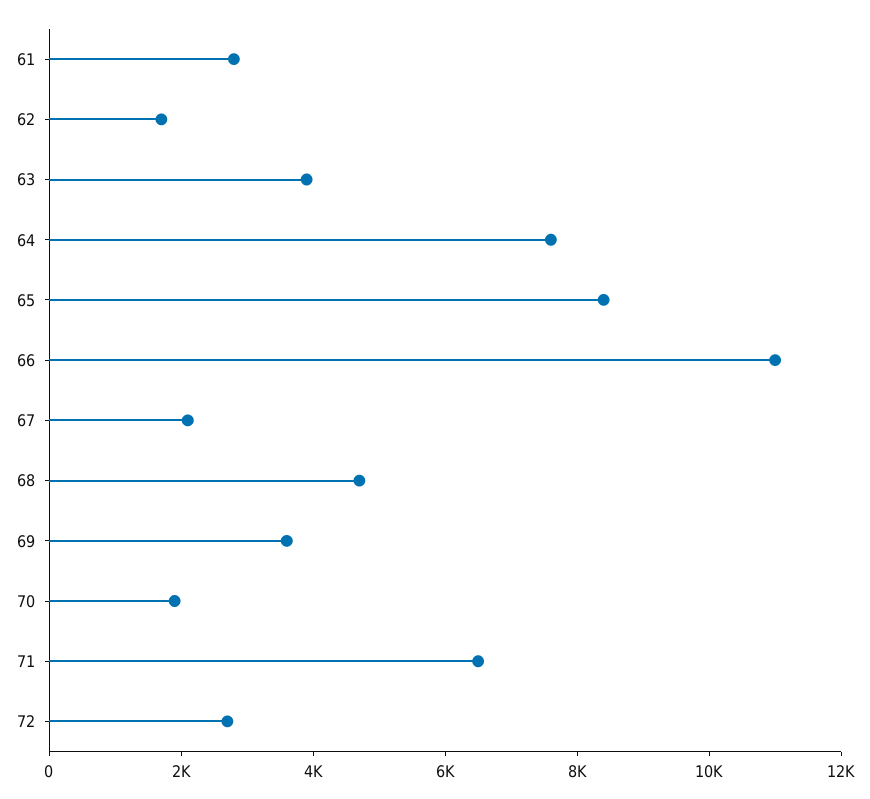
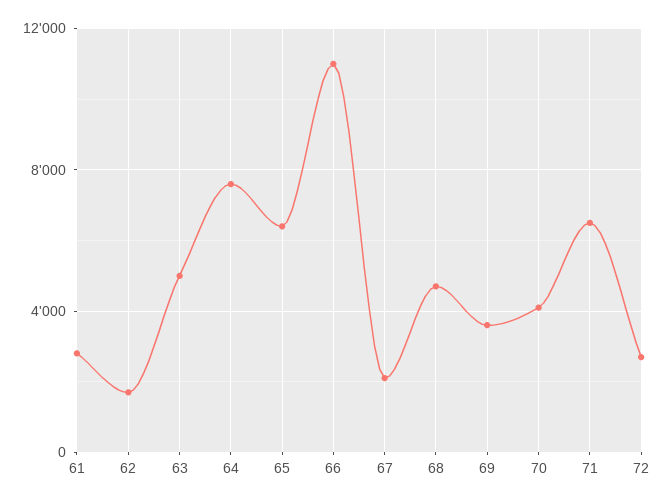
63: 4000 -> 5000
65: 8500 -> 6500
70: 2000 -> 4000

